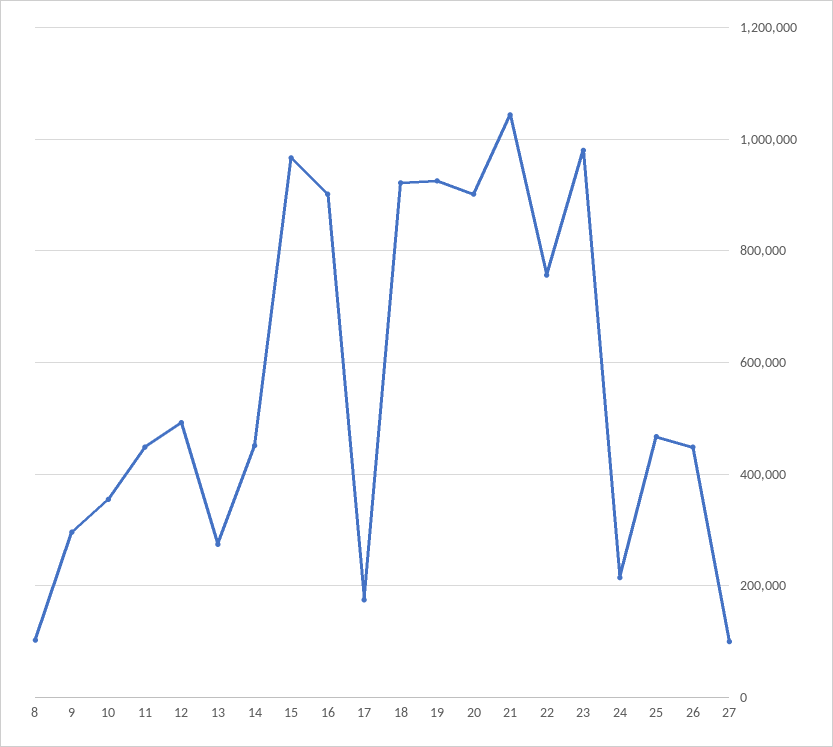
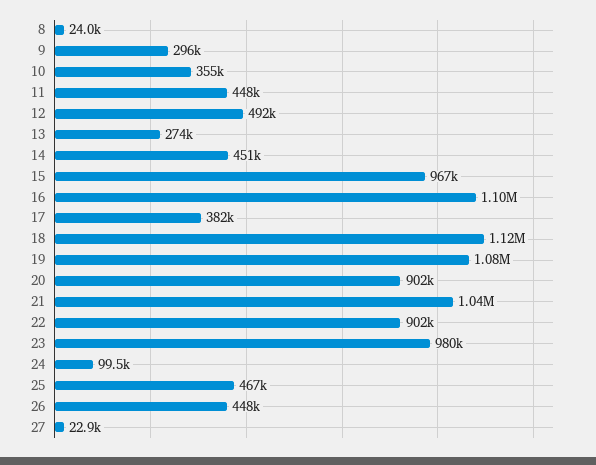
8: 100000 -> 24000
16: 900000 -> 1100000
17: 180000 -> 382000
18: 920000 -> 1120000
19: 920000 -> 1080000
22: 760000 -> 902000
24: 220000 -> 99500
27: 100000 -> 22900

